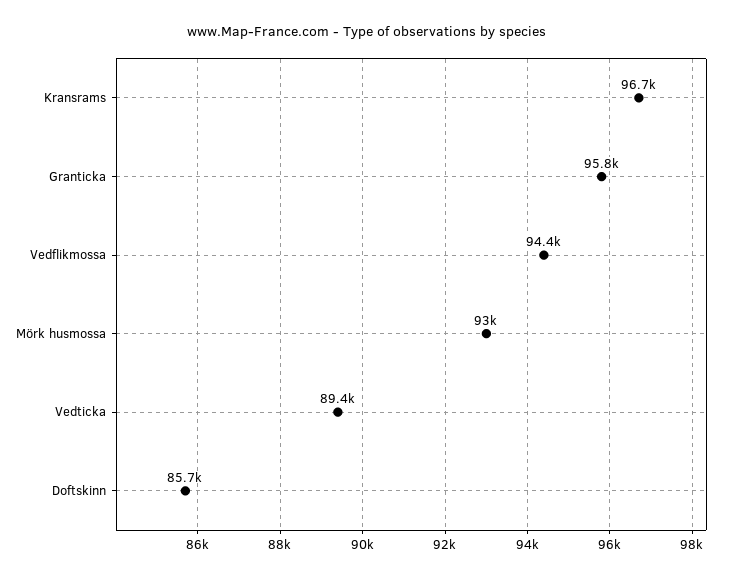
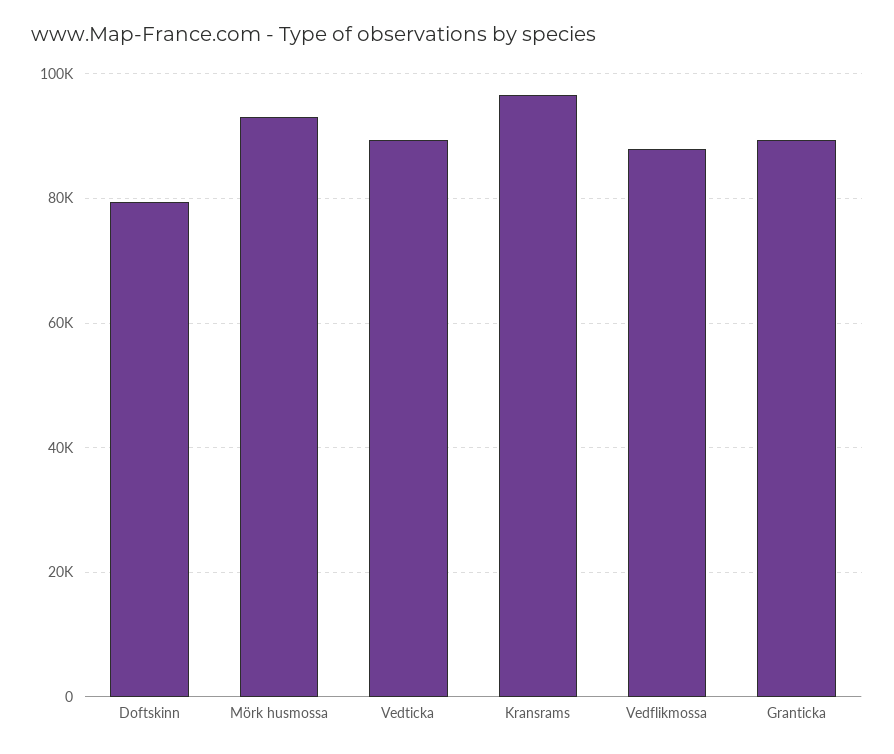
Granticka: 95800 -> 90000
Vedflikmossa: 94400 -> 88000
Doftskinn: 85700 -> 80000

